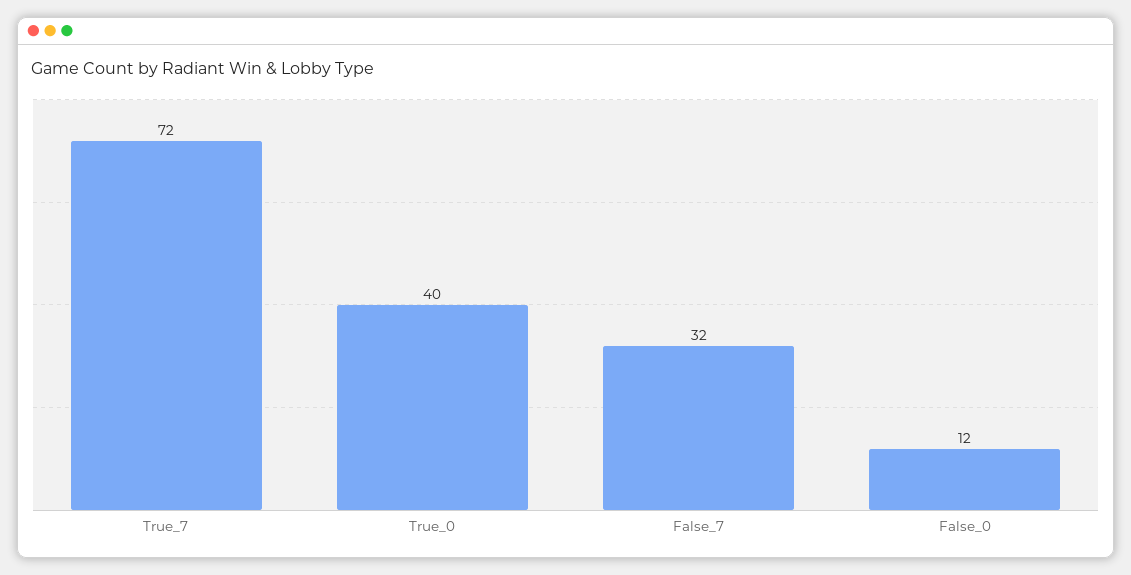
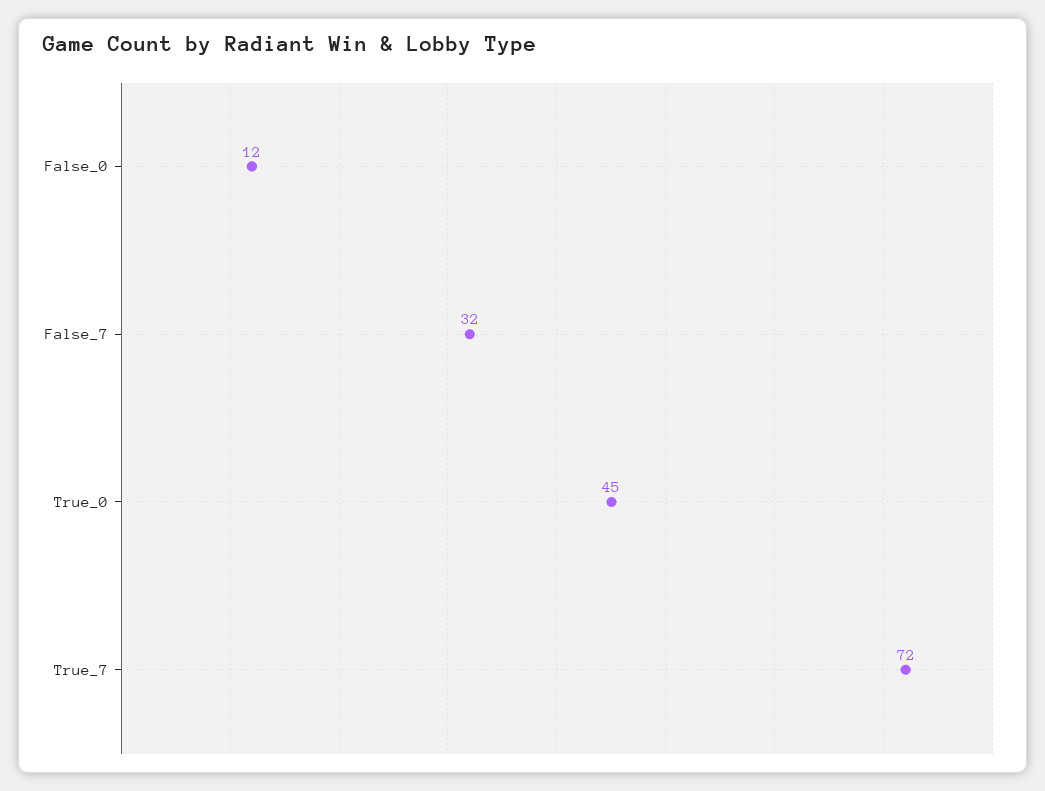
True_0: 40 -> 45

